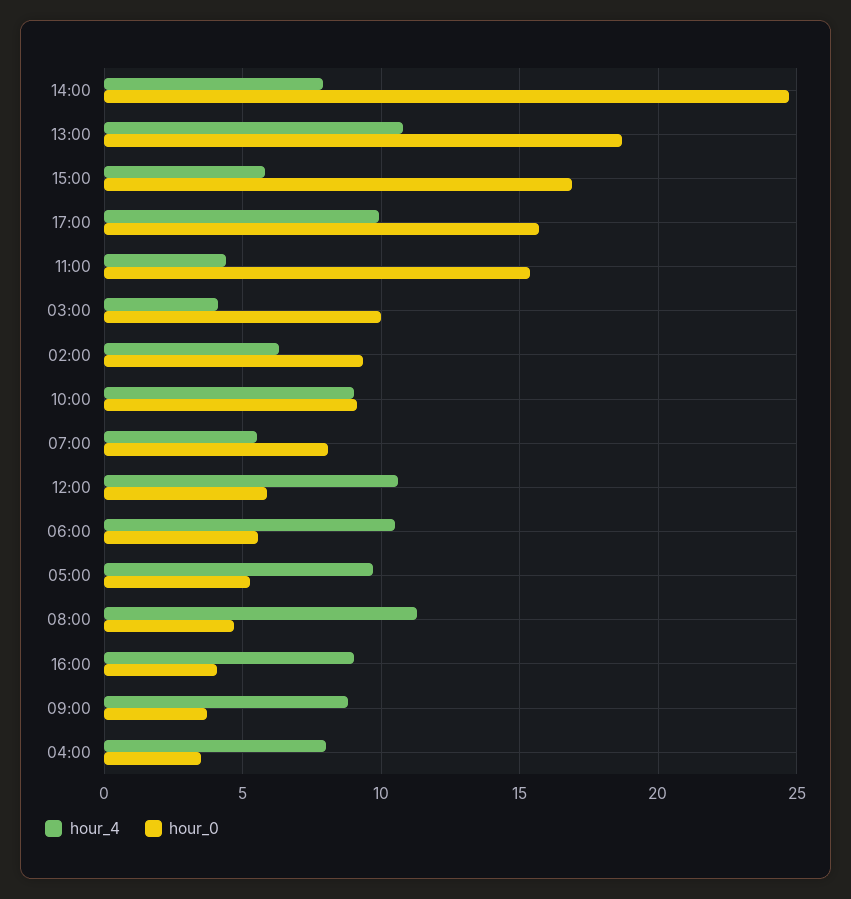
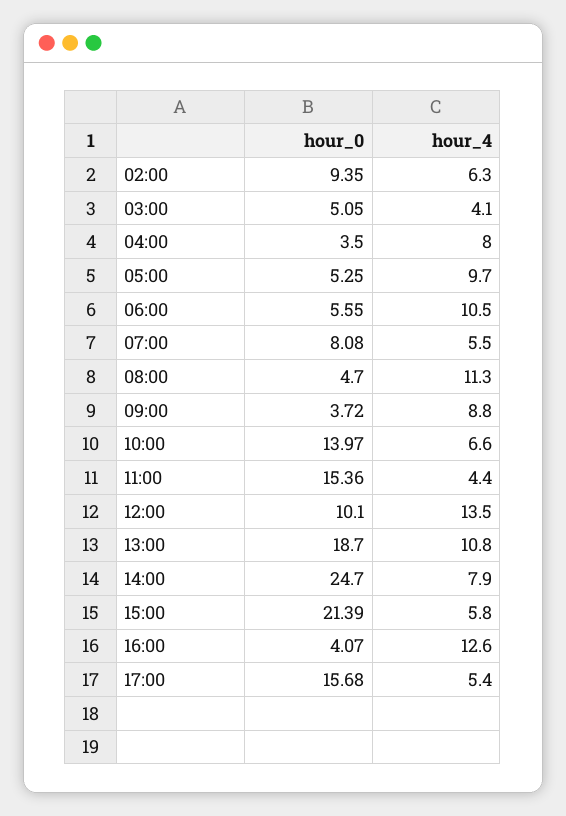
hour_0, 15:00: 17 -> 21.39
hour_4, 17:00: 10 -> 5.4
hour_0, 03:00: 10 -> 5.05
hour_4, 10:00: 9 -> 6.6
hour_0, 10:00: 9 -> 13.97
hour_4, 12:00: 10.5 -> 13.5
hour_0, 12:00: 6 -> 10.1
hour_4, 16:00: 9 -> 12.6

